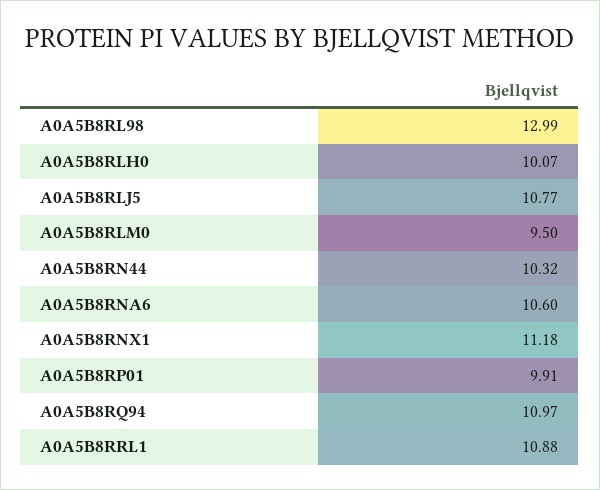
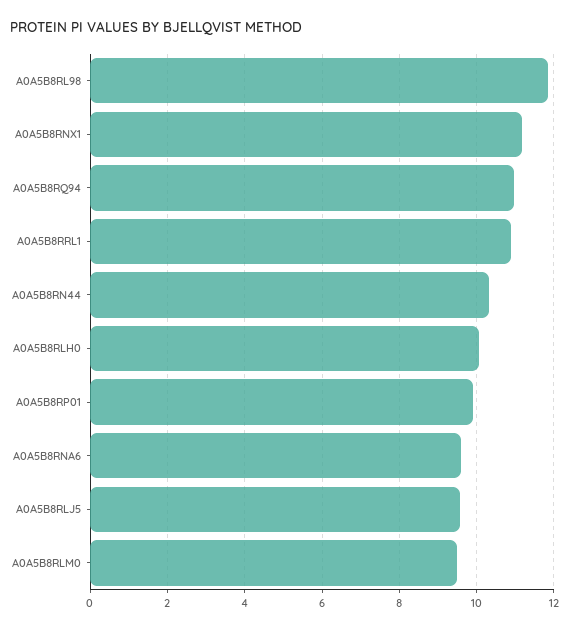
A0A5B8RL98: 12.99 -> 11.8
A0A5B8RLJ5: 10.77 -> 9.6
A0A5B8RNA6: 10.6 -> 9.6

